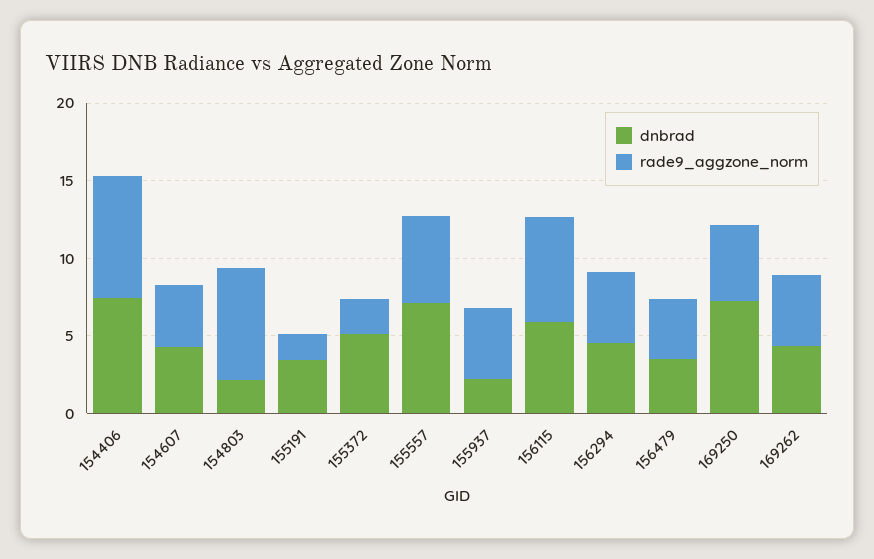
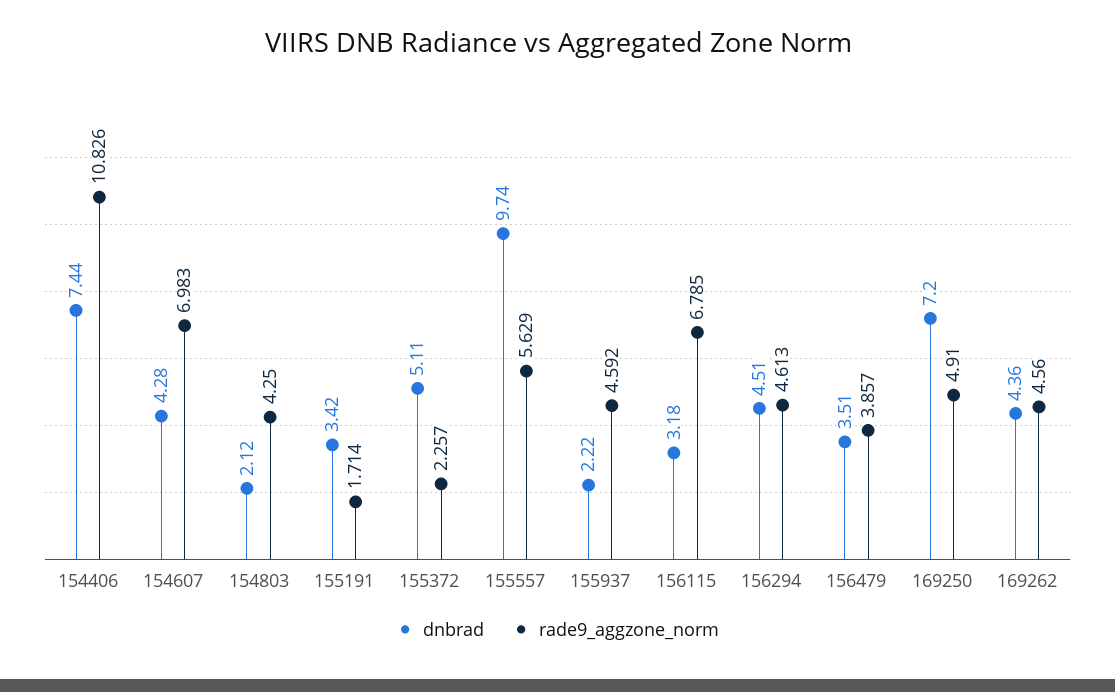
rade9_aggzone_norm, 154406: 8 -> 10.826
rade9_aggzone_norm, 154607: 4 -> 6.983
rade9_aggzone_norm, 154803: 7 -> 4.25
dnbrad, 155557: 7 -> 9.74
dnbrad, 156115: 6 -> 3.18

